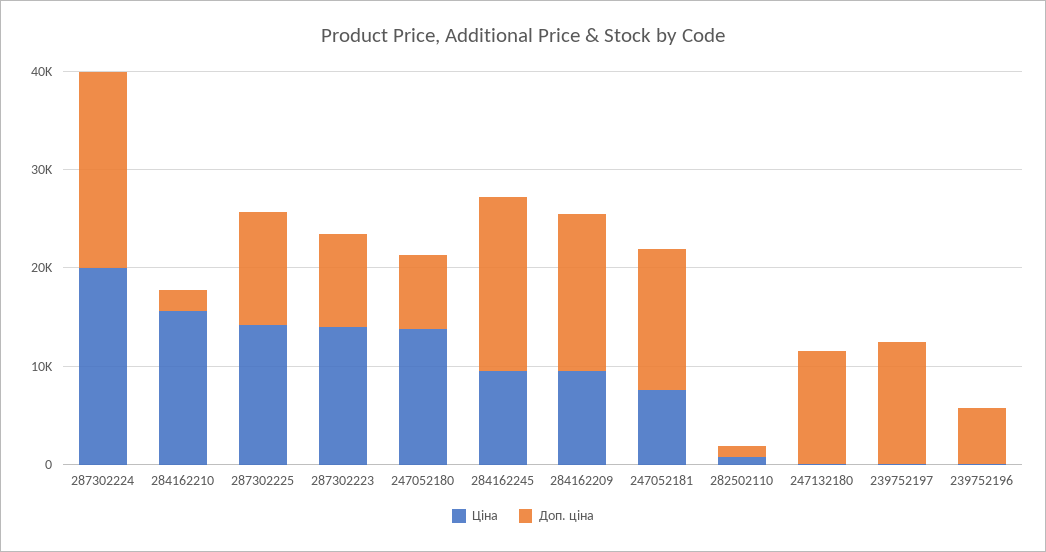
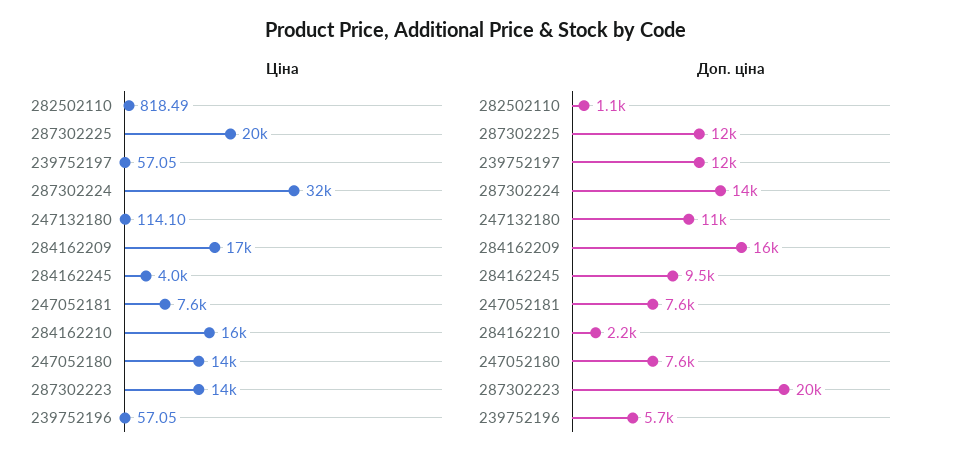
Ціна, 287302224: 20000 -> 32000
Доп. ціна, 287302224: 20000 -> 14000
Ціна, 287302225: 14000 -> 20000
Доп. ціна, 287302223: 10000 -> 20000
Ціна, 284162245: 10000 -> 4000
Доп. ціна, 284162245: 18000 -> 9500
Ціна, 284162209: 10000 -> 17000
Доп. ціна, 247052181: 14000 -> 7600

